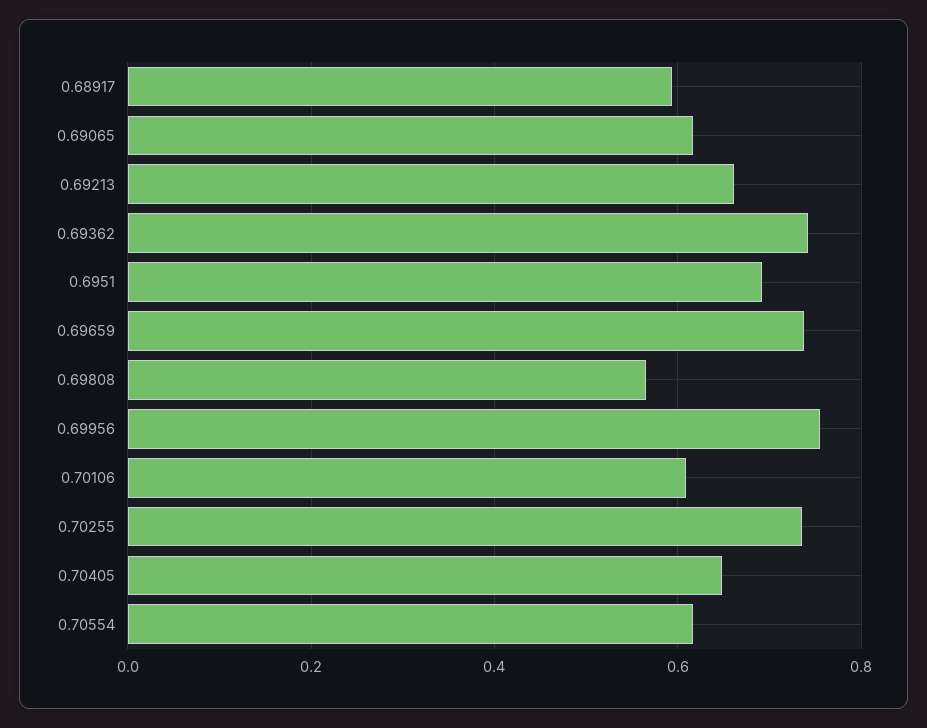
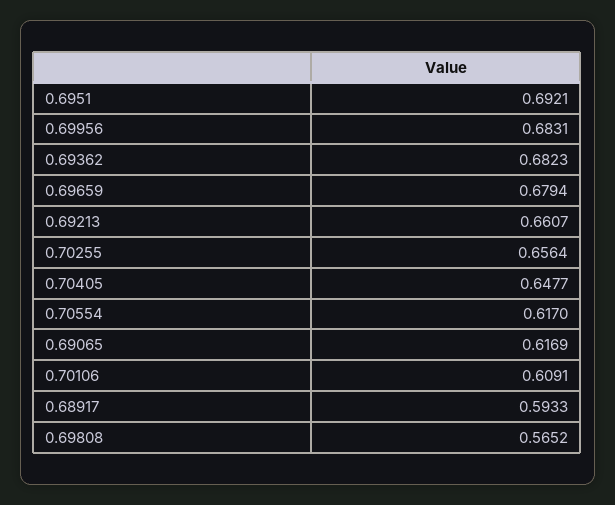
0.69362: 0.74 -> 0.6823
0.69659: 0.74 -> 0.6794
0.69956: 0.76 -> 0.6831
0.70255: 0.74 -> 0.6564

